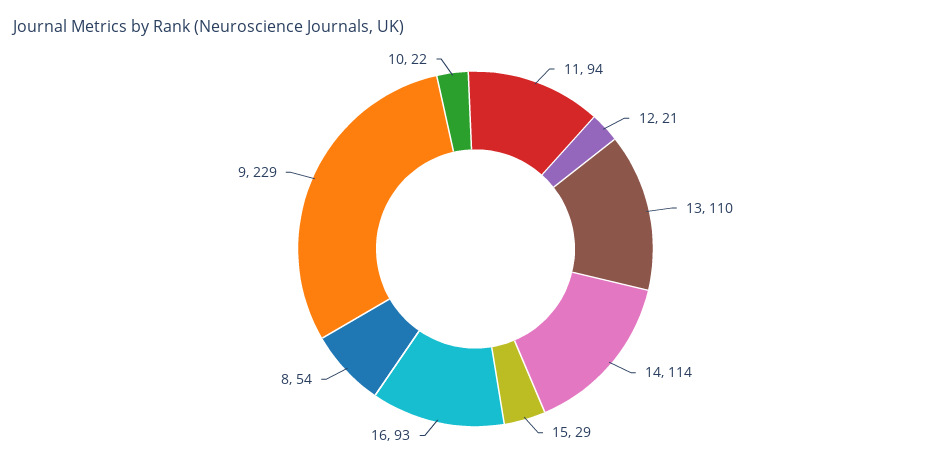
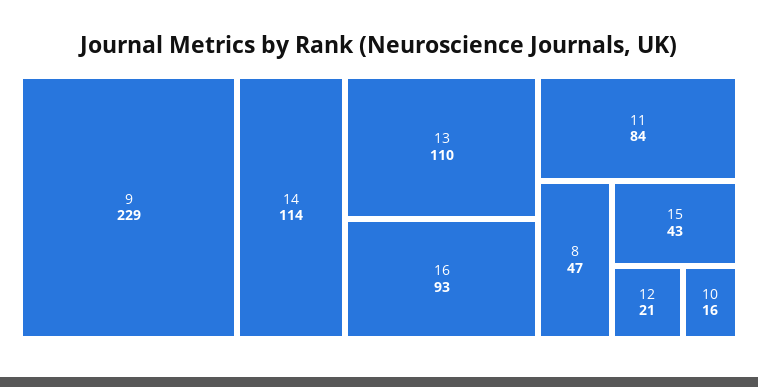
11: 94 -> 84
15: 29 -> 43
8: 54 -> 47
10: 22 -> 16

